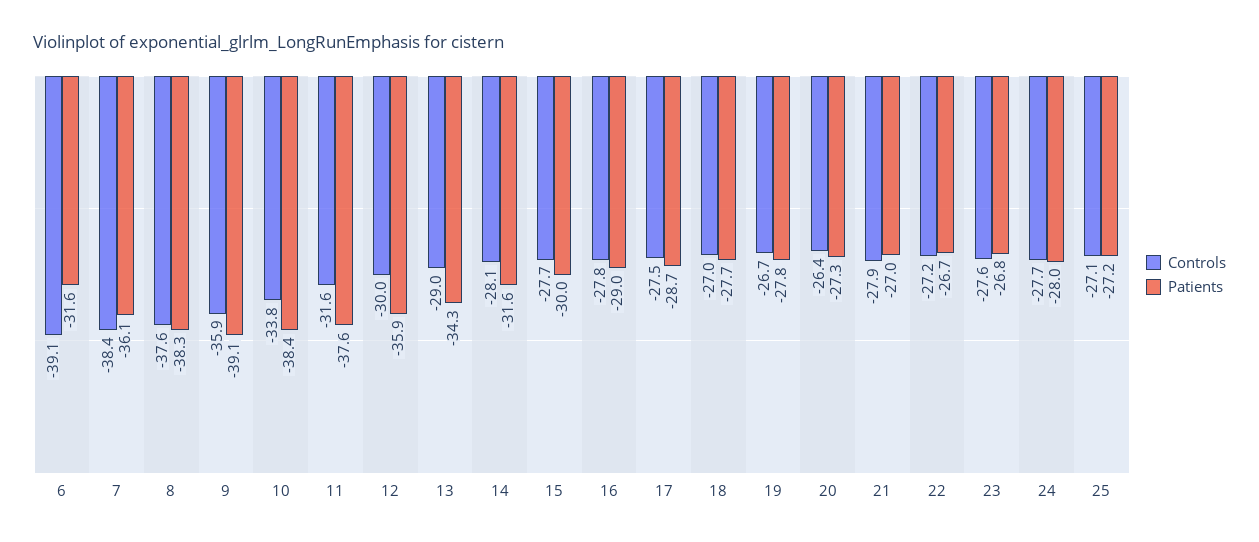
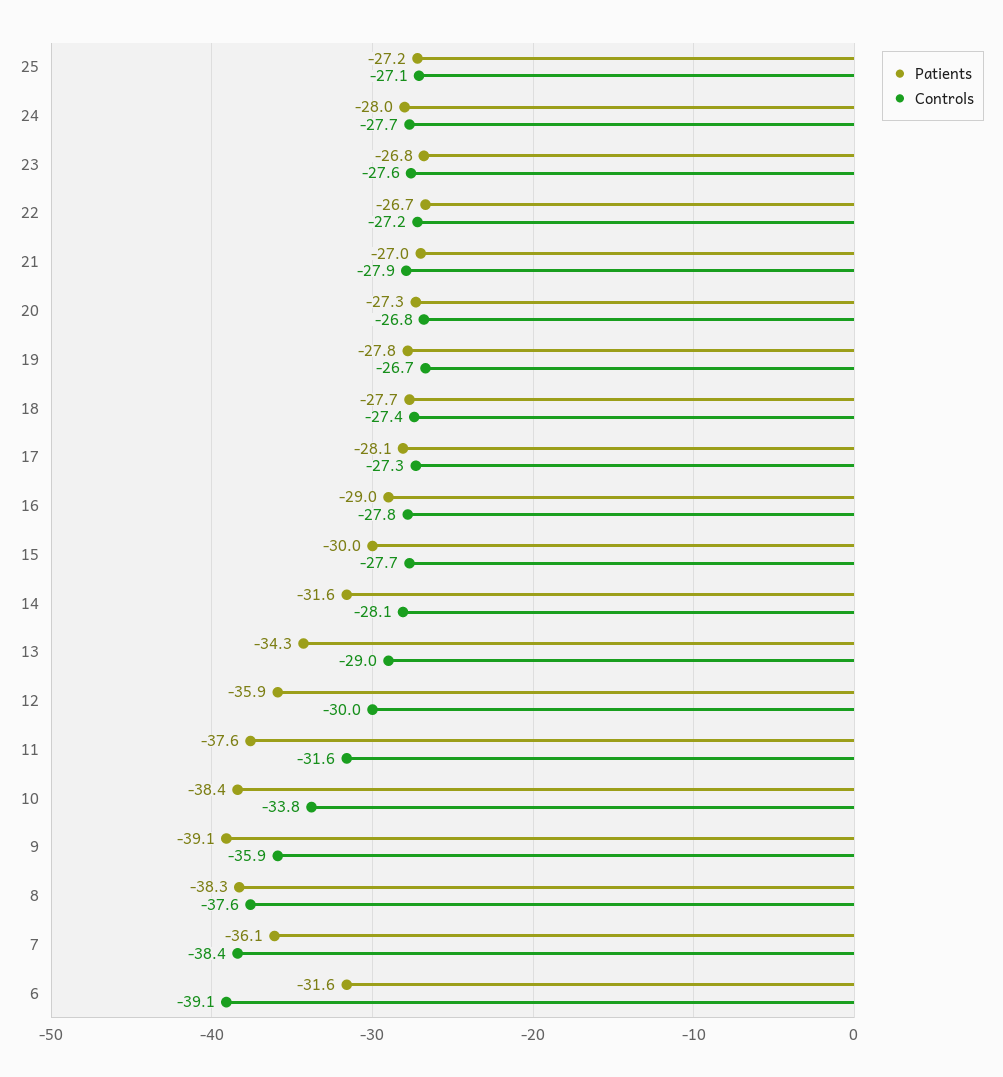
Controls, 17: -27.5 -> -27.3
Patients, 17: -28.7 -> -28.1
Controls, 18: -27 -> -27.4
Controls, 20: -26.4 -> -26.8

